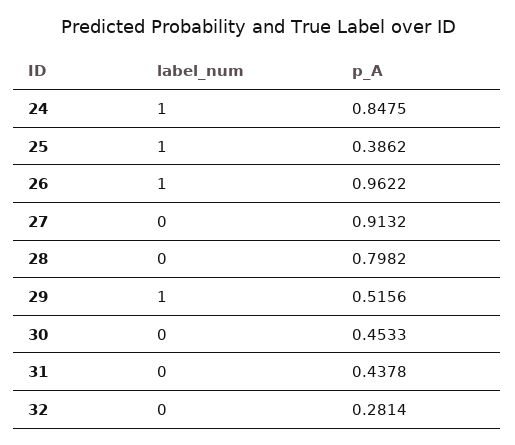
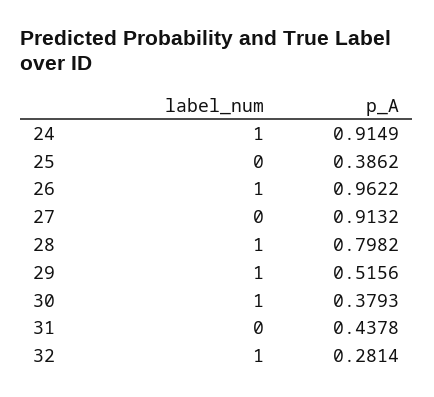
p_A, 24: 0.8475 -> 0.9149
label_num, 25: 1 -> 0
label_num, 28: 0 -> 1
label_num, 30: 0 -> 1
p_A, 30: 0.4533 -> 0.3793
label_num, 32: 0 -> 1

